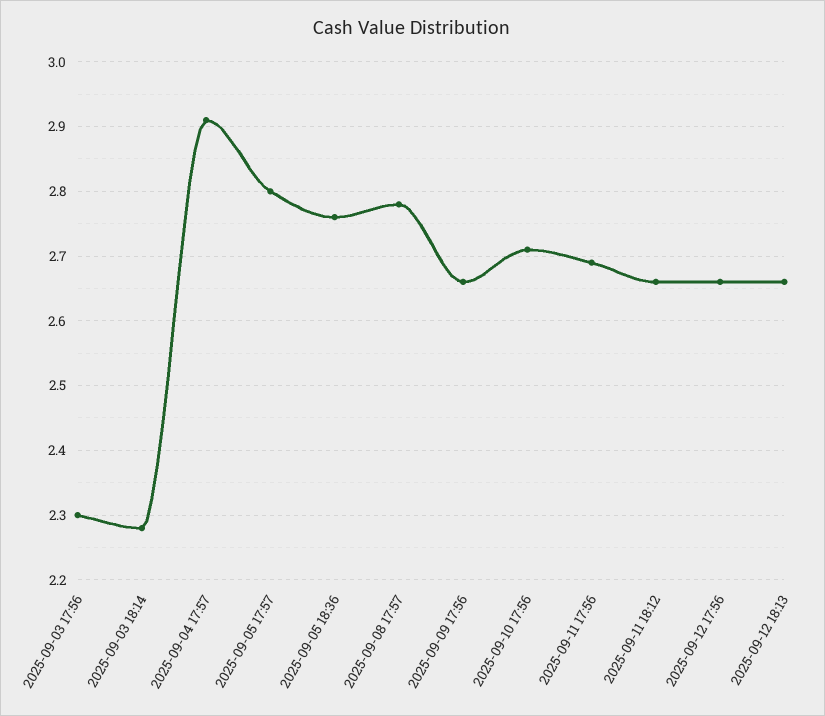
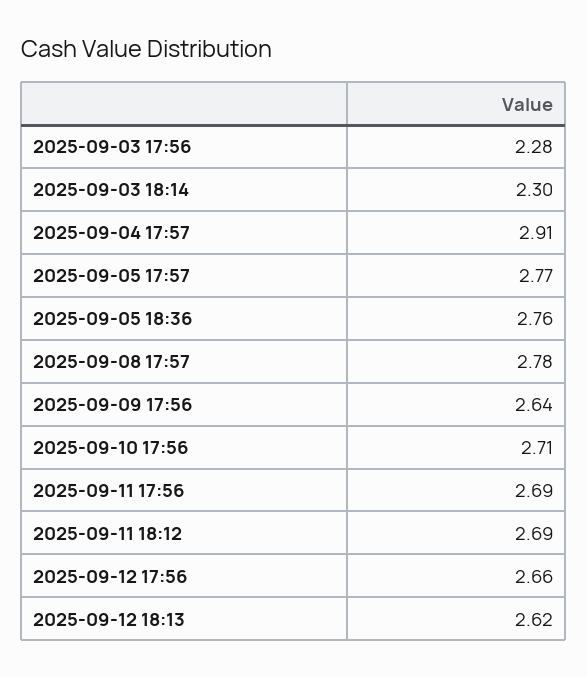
2025-09-03 17:56: 2.3 -> 2.28
2025-09-03 18:14: 2.28 -> 2.3
2025-09-05 17:57: 2.8 -> 2.77
2025-09-09 17:56: 2.66 -> 2.64
2025-09-11 18:12: 2.66 -> 2.69
2025-09-12 18:13: 2.66 -> 2.62

